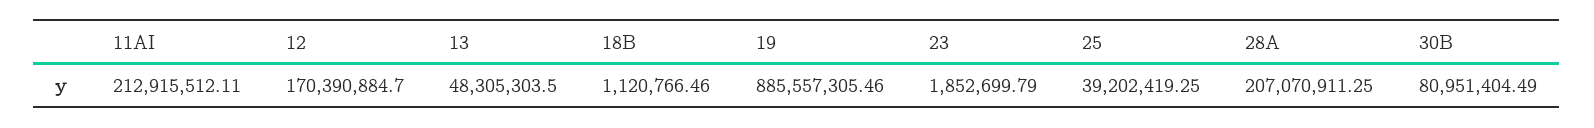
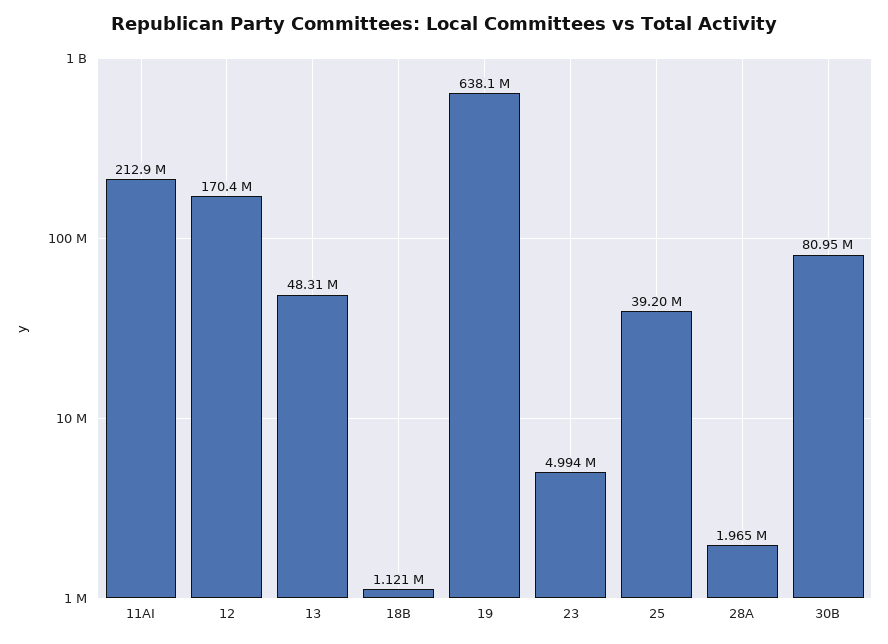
19: 885557305.46 -> 638100000
23: 1852699.79 -> 4994000
28A: 207070911.25 -> 1965000

